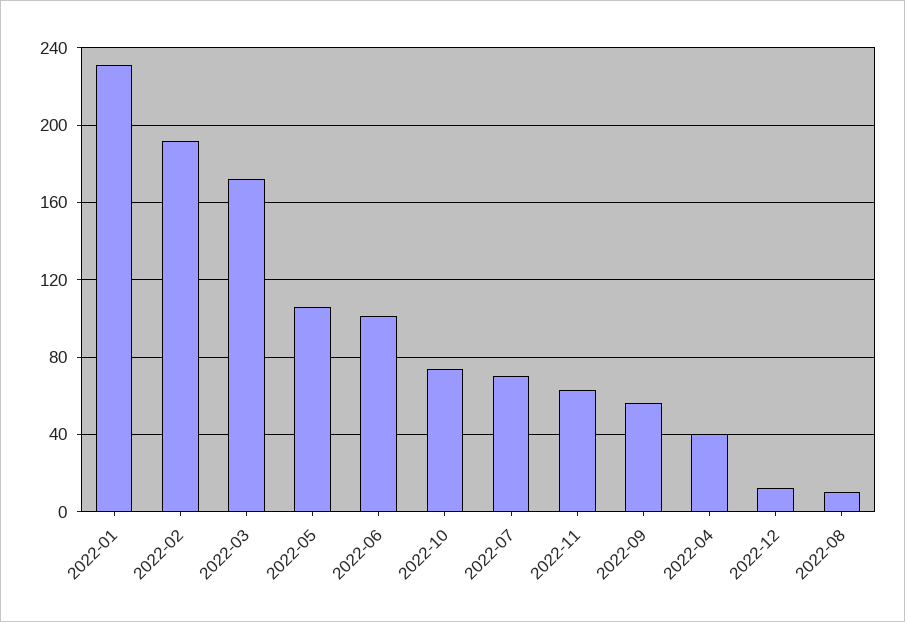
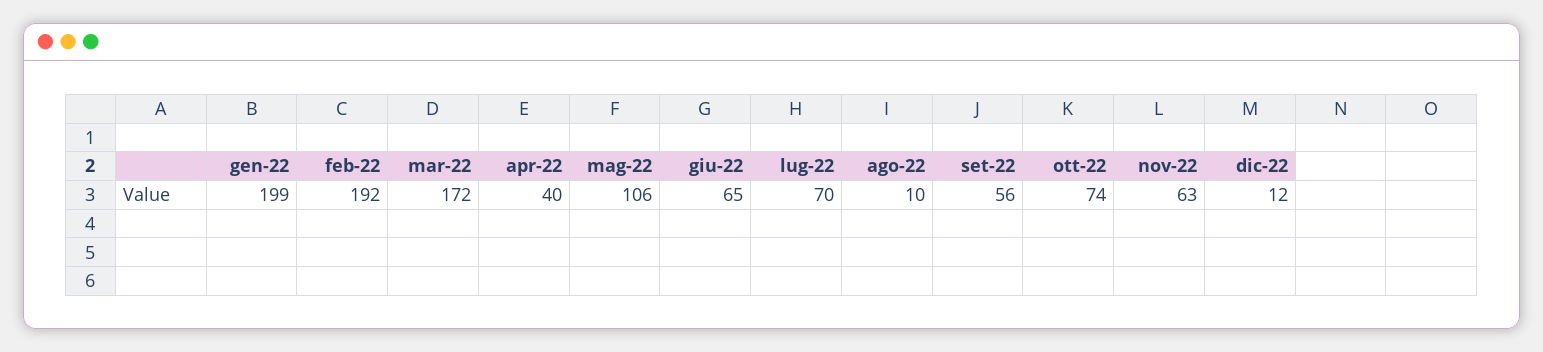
2022-01: 230 -> 199
2022-06: 100 -> 65

